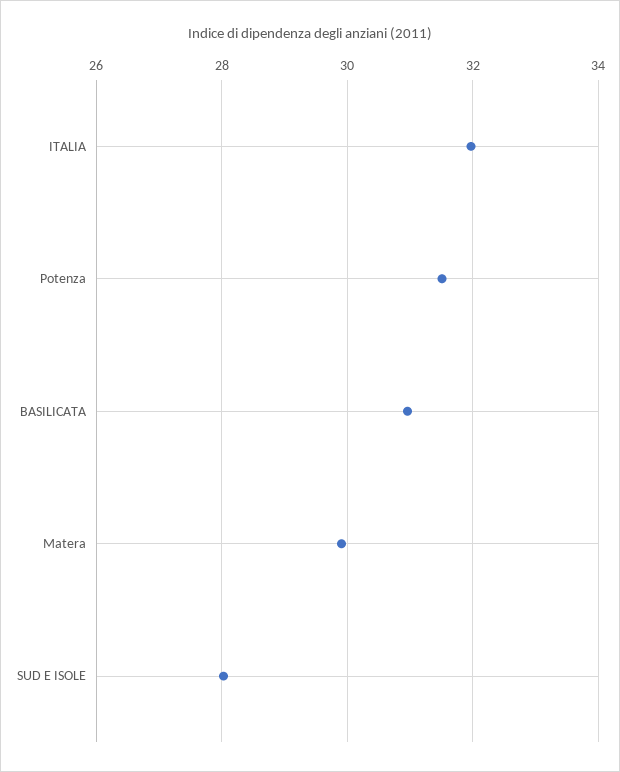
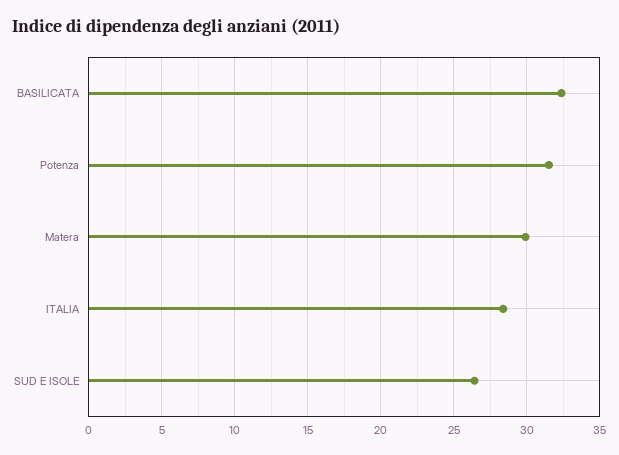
ITALIA: 32 -> 28.5
BASILICATA: 31 -> 32.5
SUD E ISOLE: 28 -> 26.5

